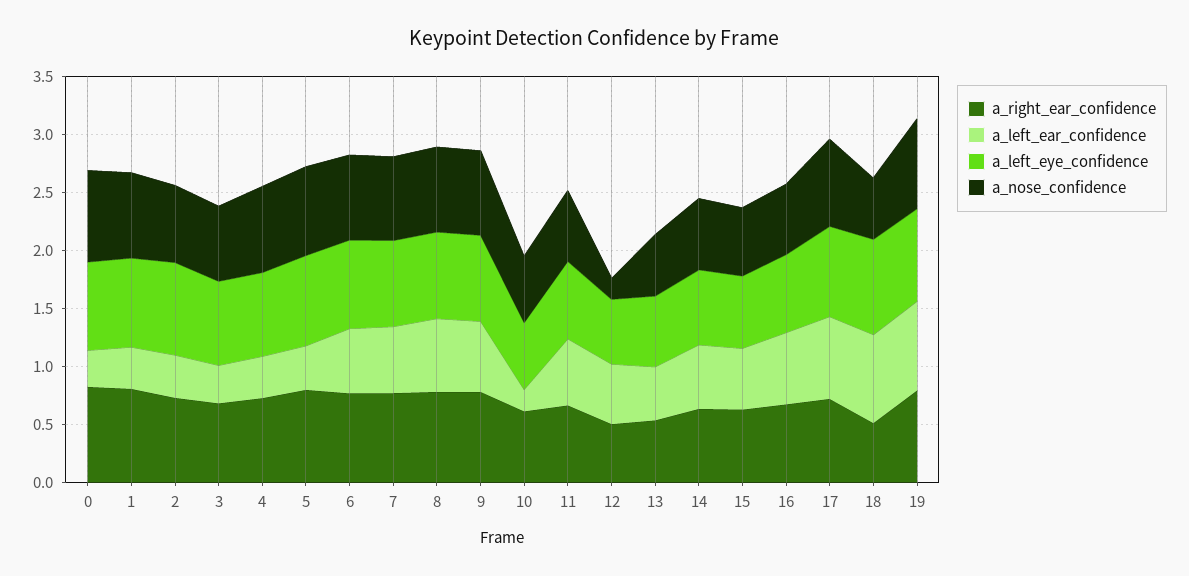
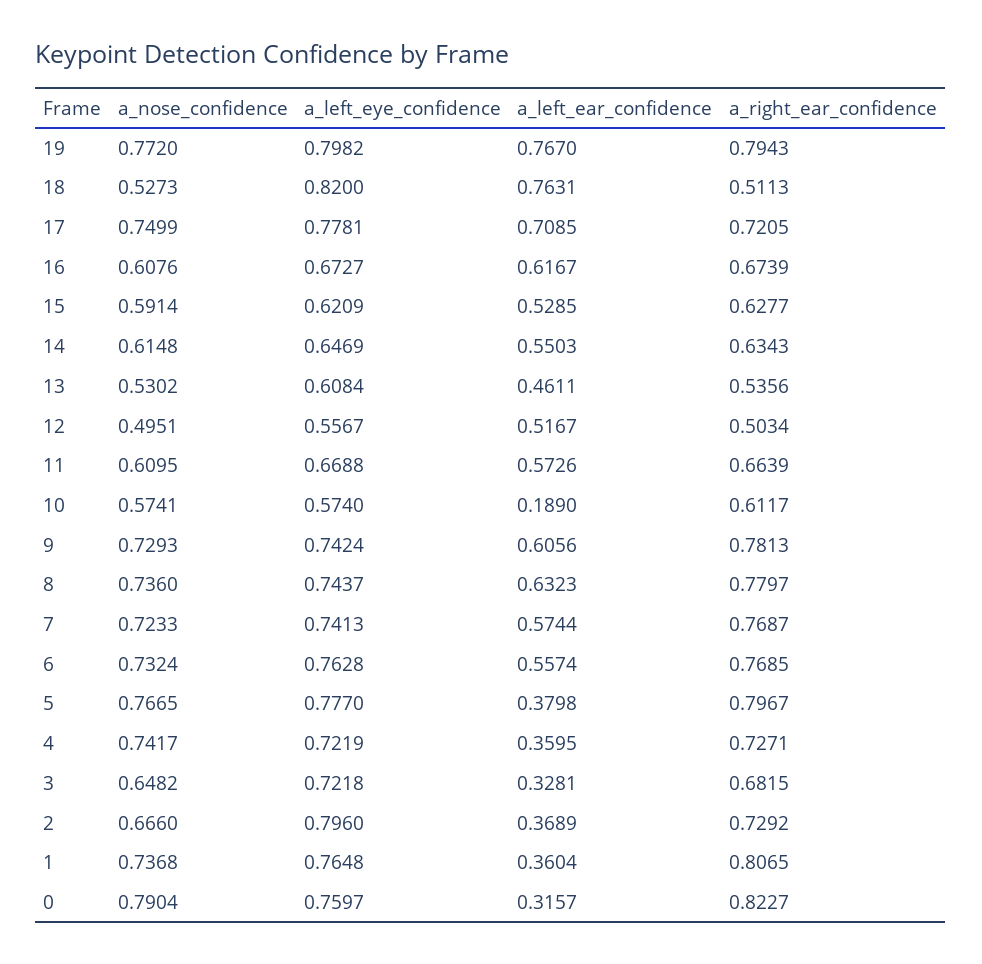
a_nose_confidence, 12: 0.2 -> 0.4951

